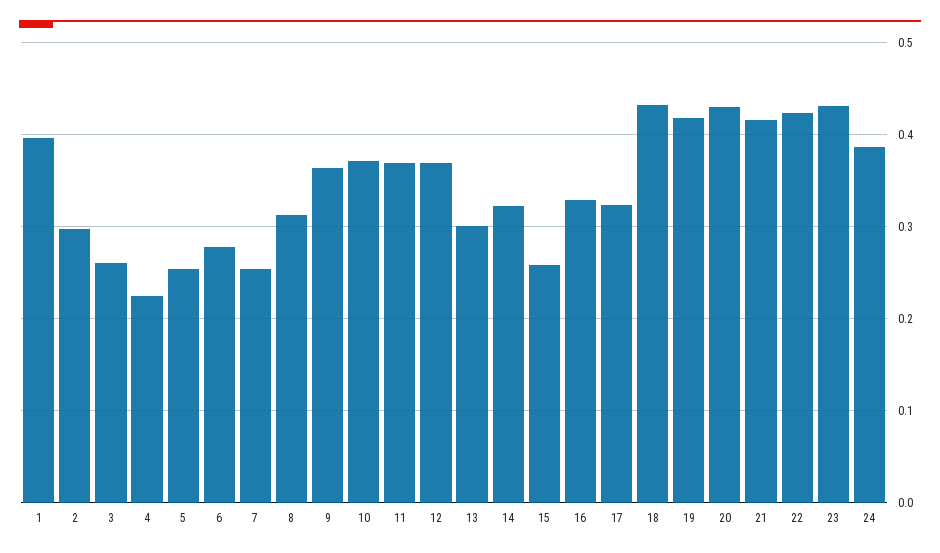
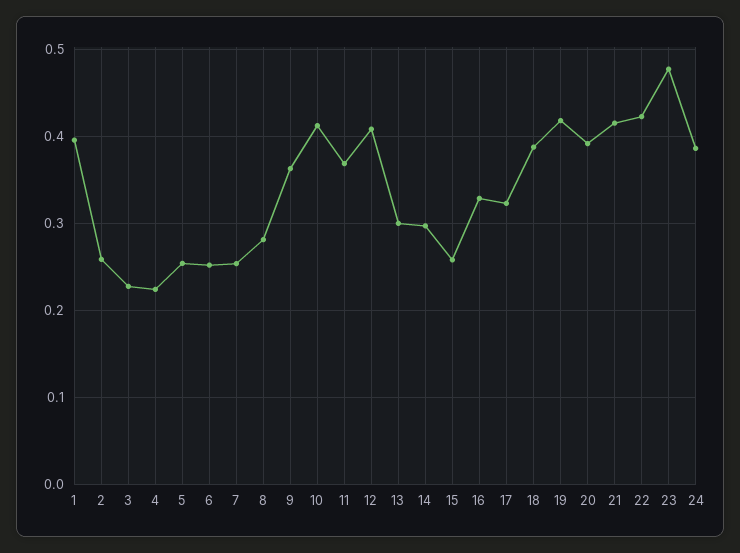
2: 0.3 -> 0.26
3: 0.26 -> 0.23
6: 0.28 -> 0.25
8: 0.31 -> 0.28
10: 0.37 -> 0.41
12: 0.37 -> 0.41
14: 0.32 -> 0.3
18: 0.43 -> 0.39
20: 0.43 -> 0.39
23: 0.43 -> 0.48

